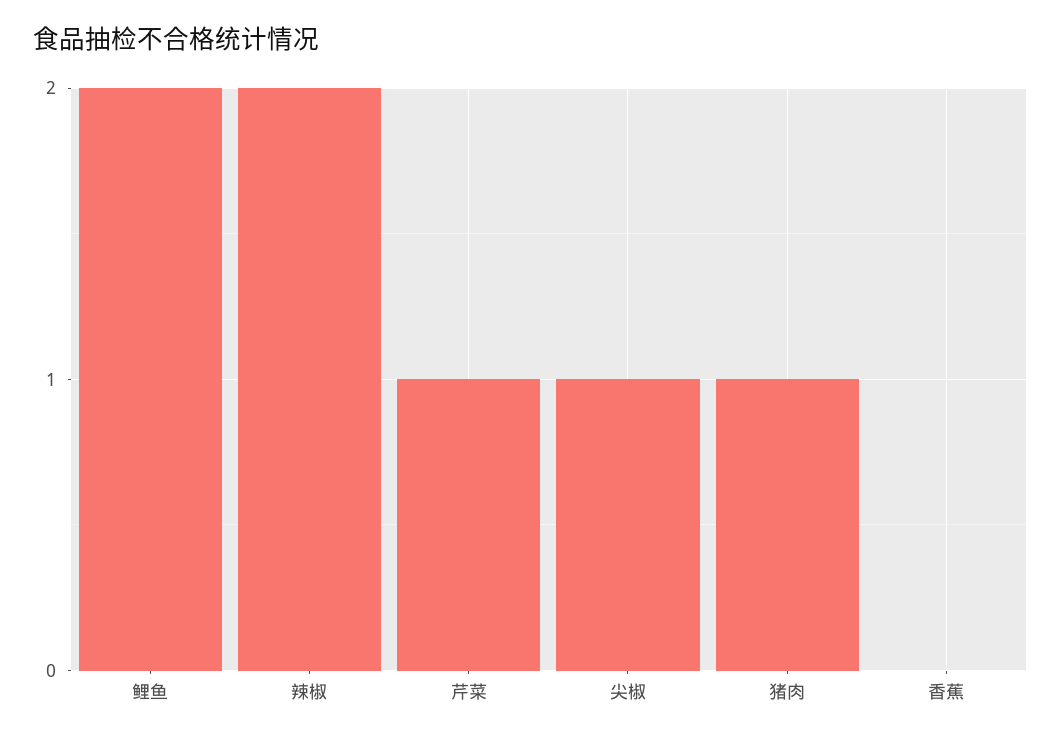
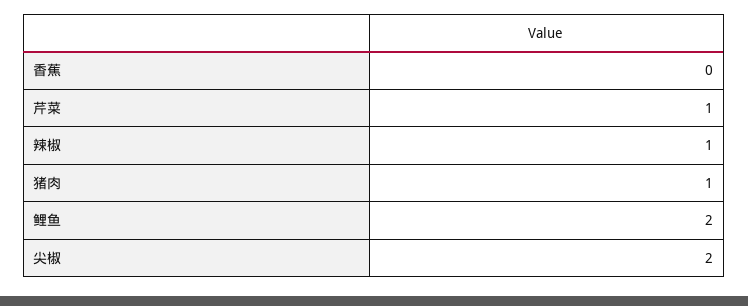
辣椒: 2 -> 1
尖椒: 1 -> 2

